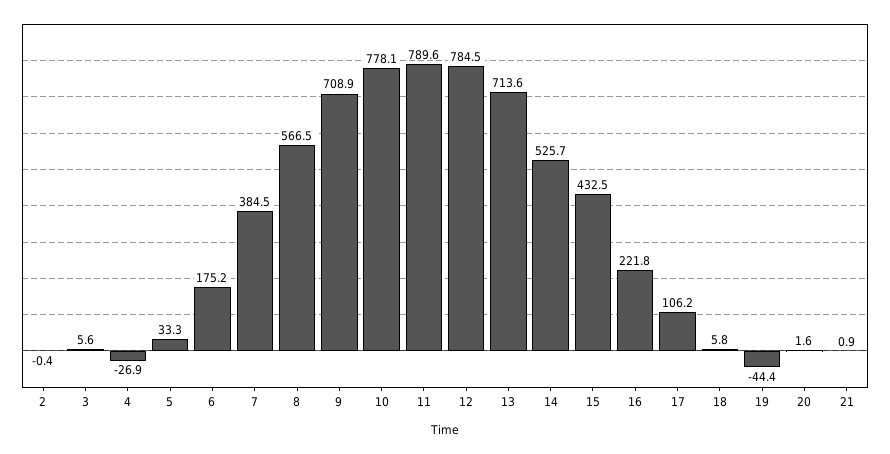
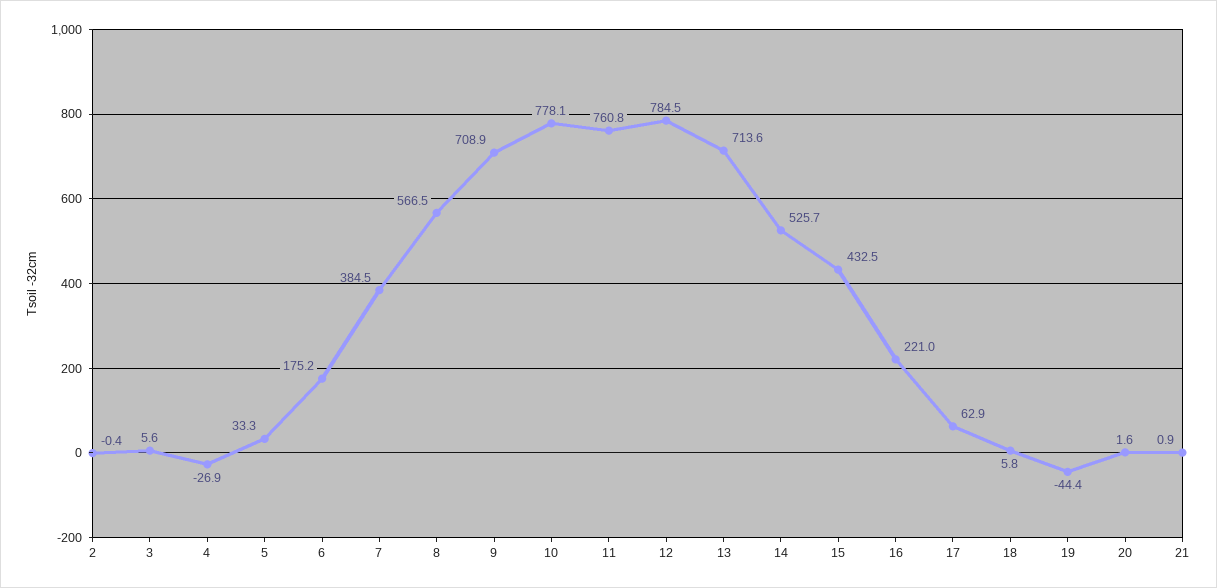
11: 789.6 -> 760.8
16: 221.8 -> 221
17: 106.2 -> 62.9

